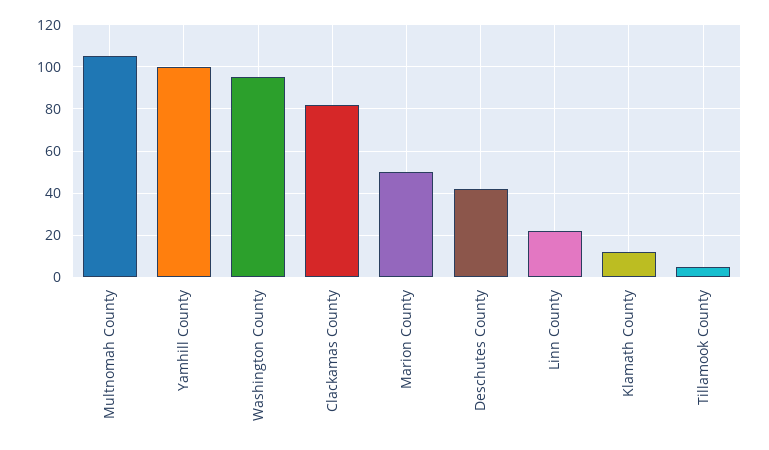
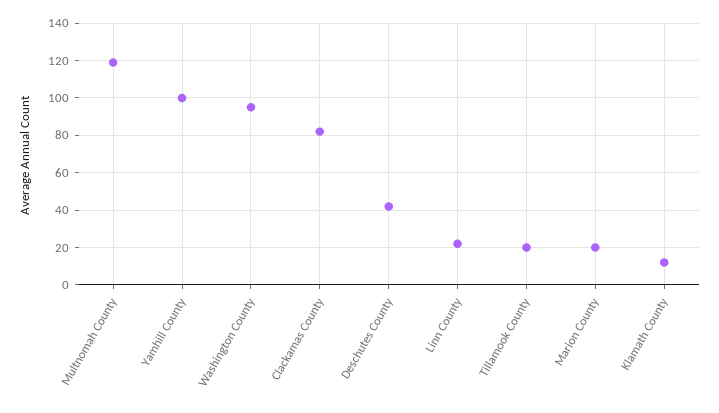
Multnomah County: 105 -> 120
Marion County: 50 -> 20
Tillamook County: 5 -> 20

